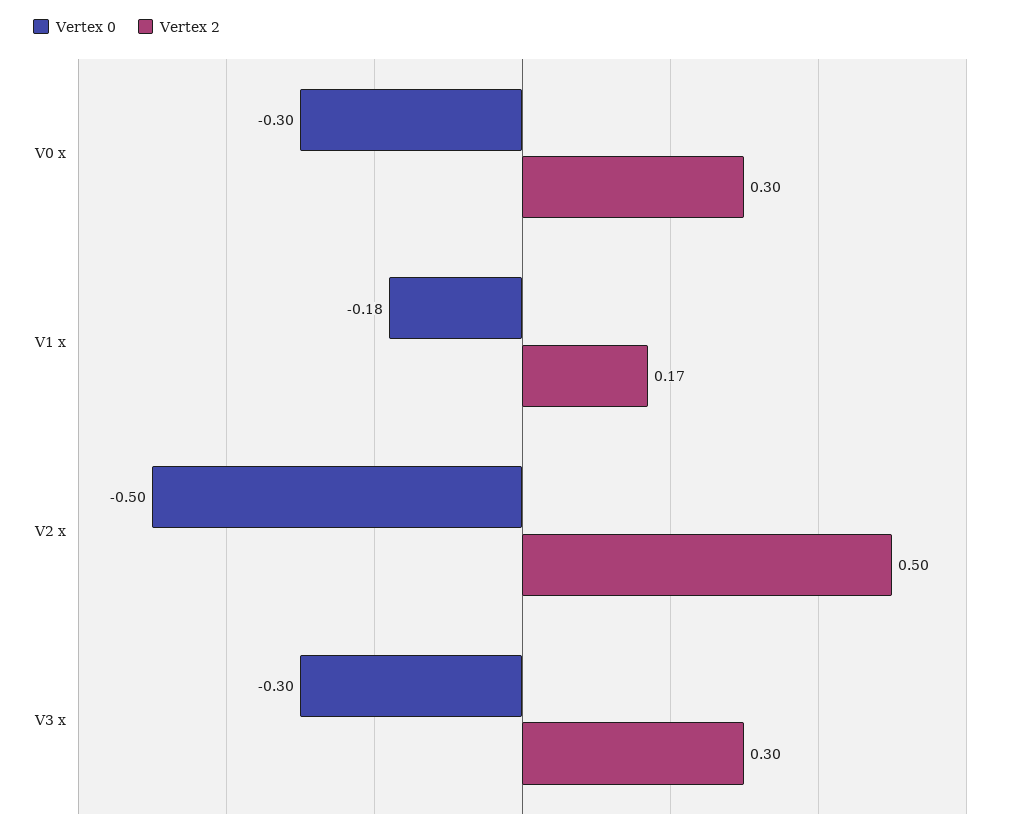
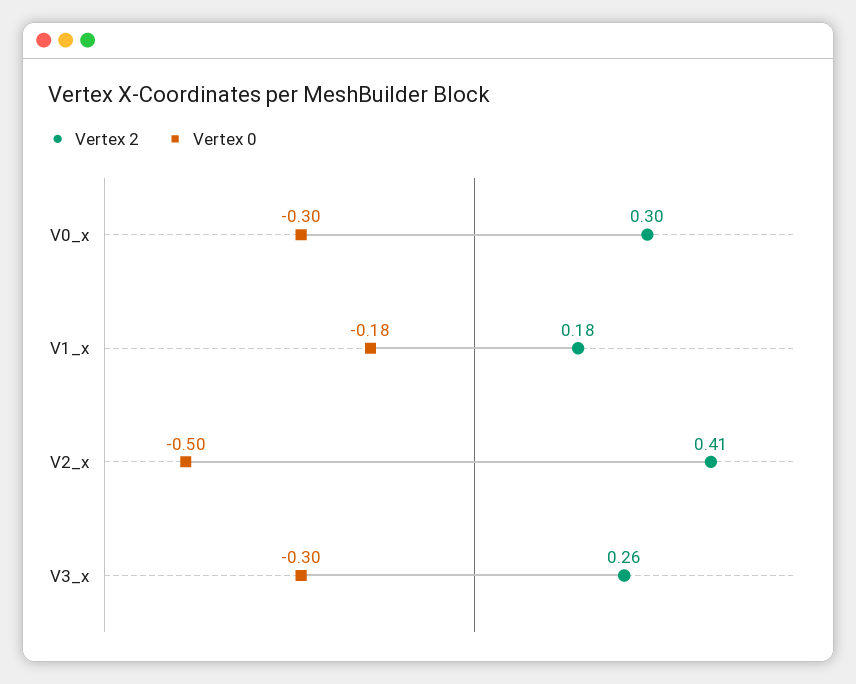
Vertex 2, V1 x: 0.17 -> 0.18
Vertex 2, V2 x: 0.5 -> 0.41
Vertex 2, V3 x: 0.3 -> 0.26

